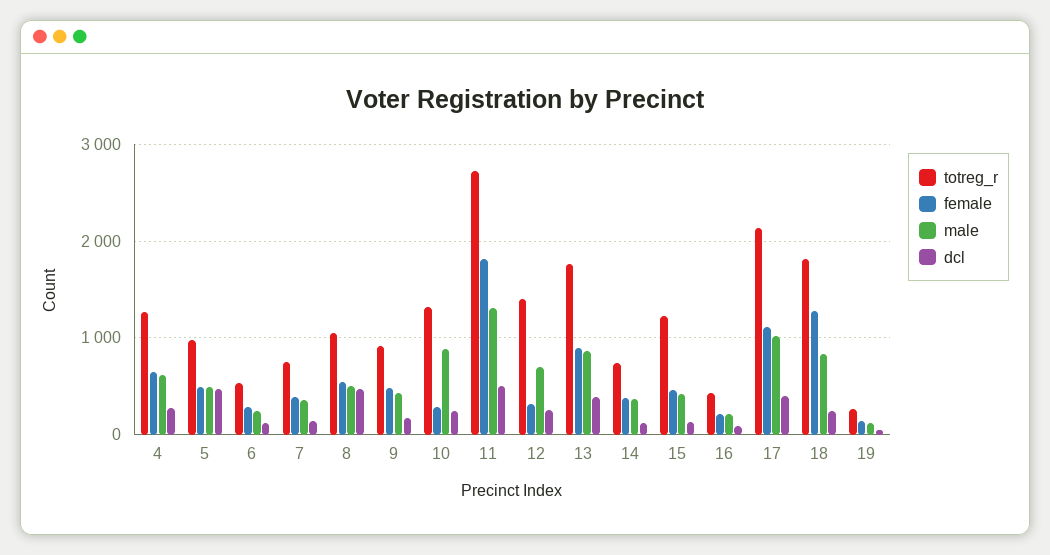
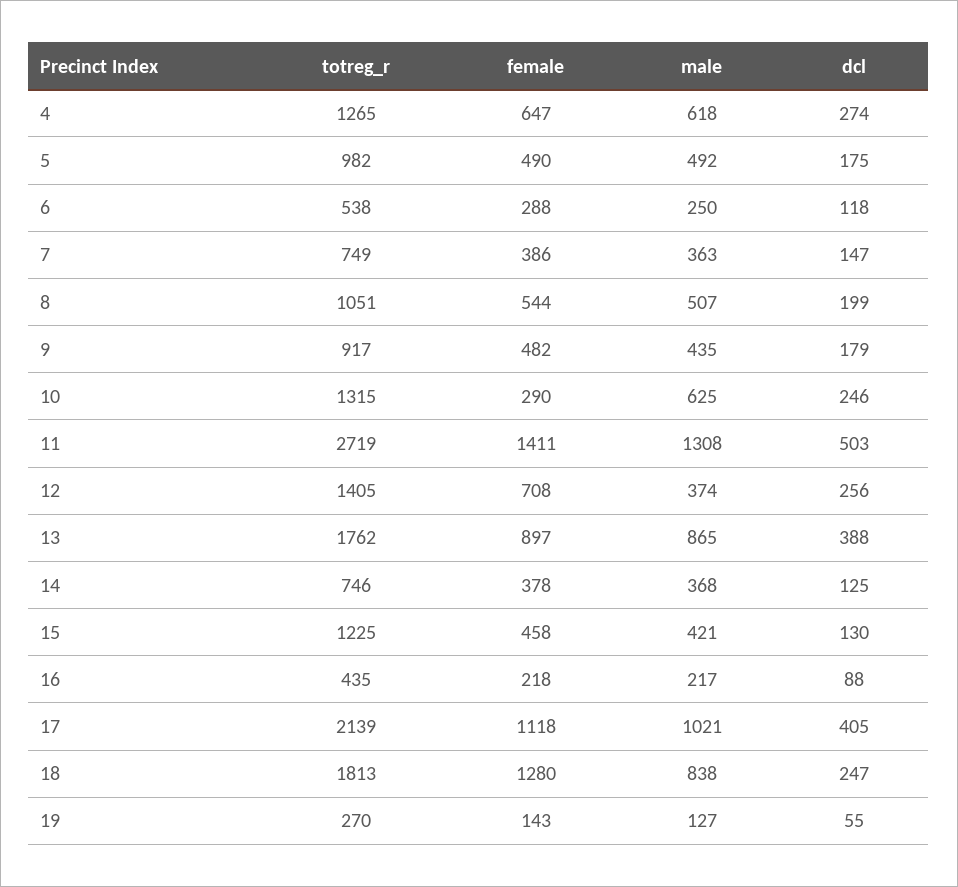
dcl, 5: 500 -> 175
dcl, 8: 500 -> 199
male, 10: 900 -> 625
female, 11: 1800 -> 1411
female, 12: 300 -> 708
male, 12: 700 -> 374

